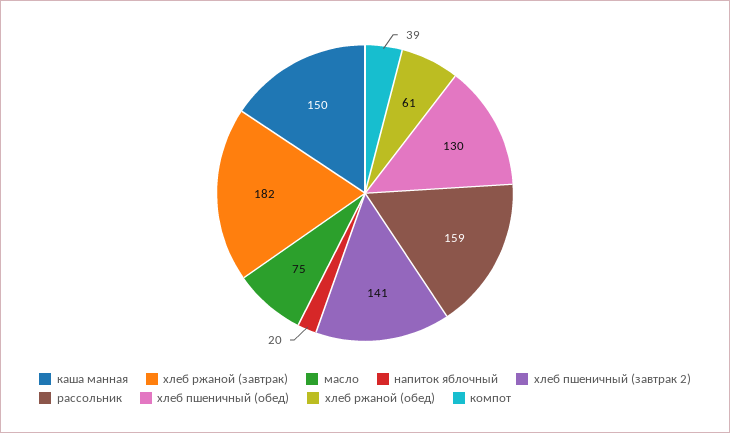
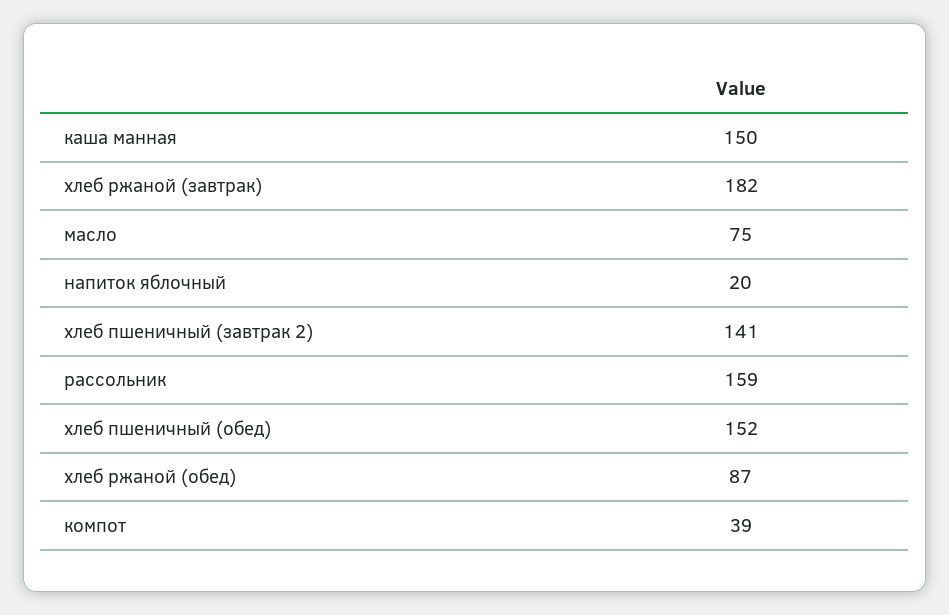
хлеб пшеничный (обед): 130 -> 152
хлеб ржаной (обед): 61 -> 87

